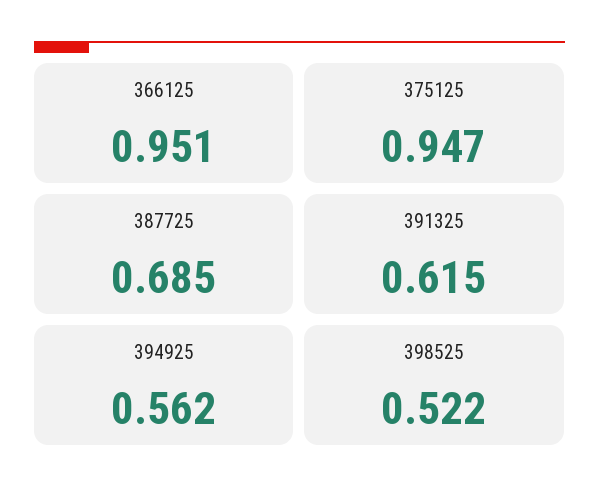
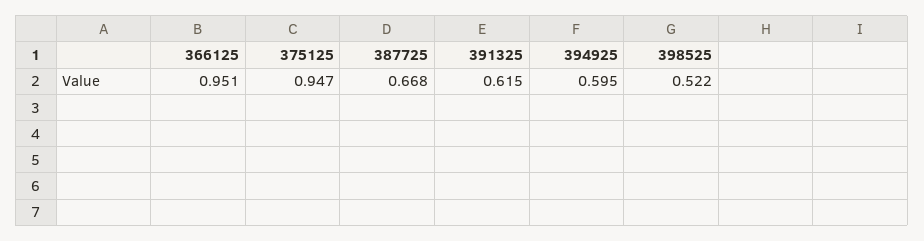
387725: 0.685 -> 0.668
394925: 0.562 -> 0.595

